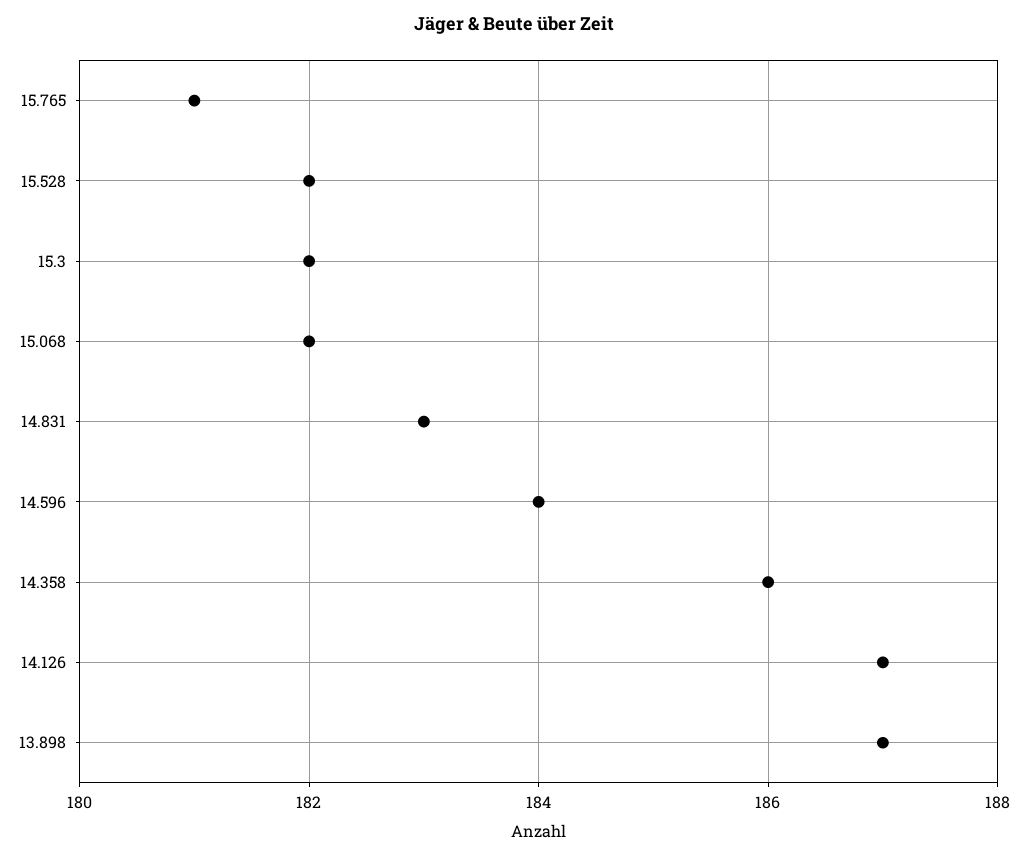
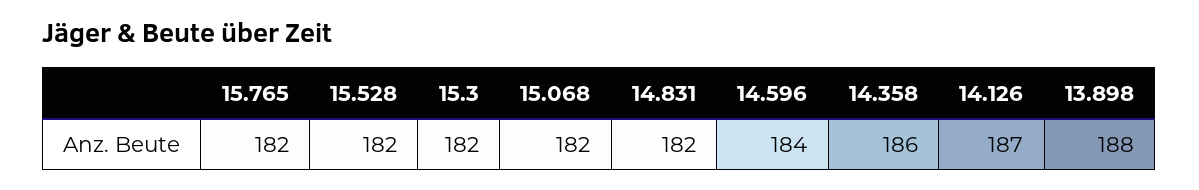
15.765: 181 -> 182
14.831: 183 -> 182
13.898: 187 -> 188

